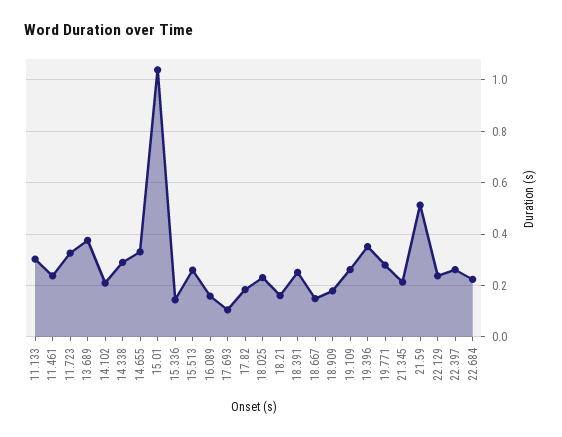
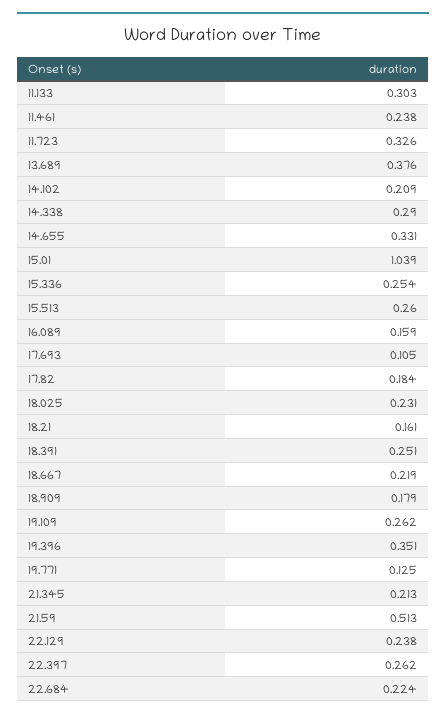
15.336: 0.15 -> 0.254
18.667: 0.15 -> 0.219
19.771: 0.275 -> 0.125

